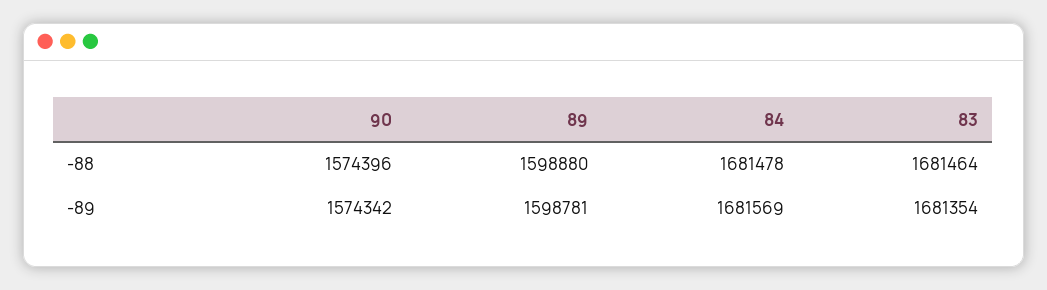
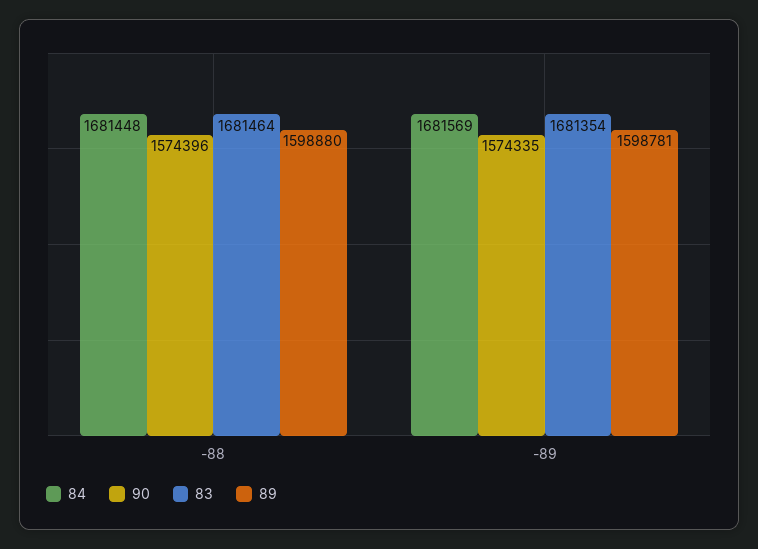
84, -88: 1681478 -> 1681448
90, -89: 1574342 -> 1574335

